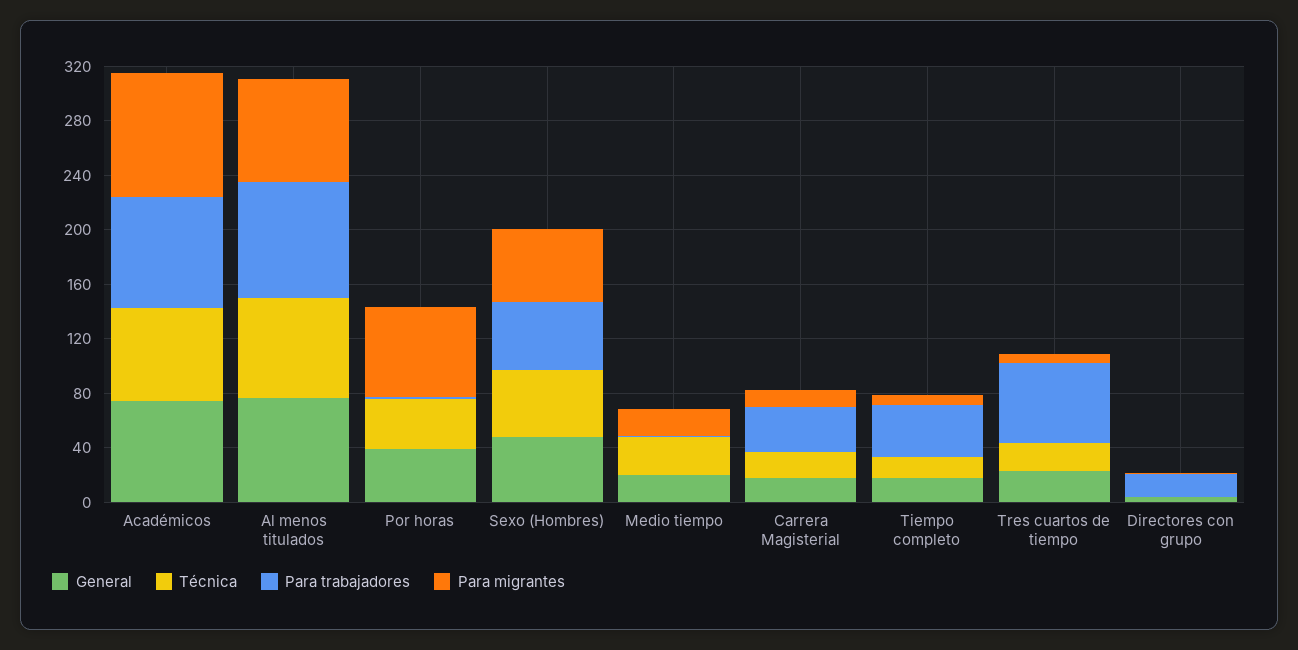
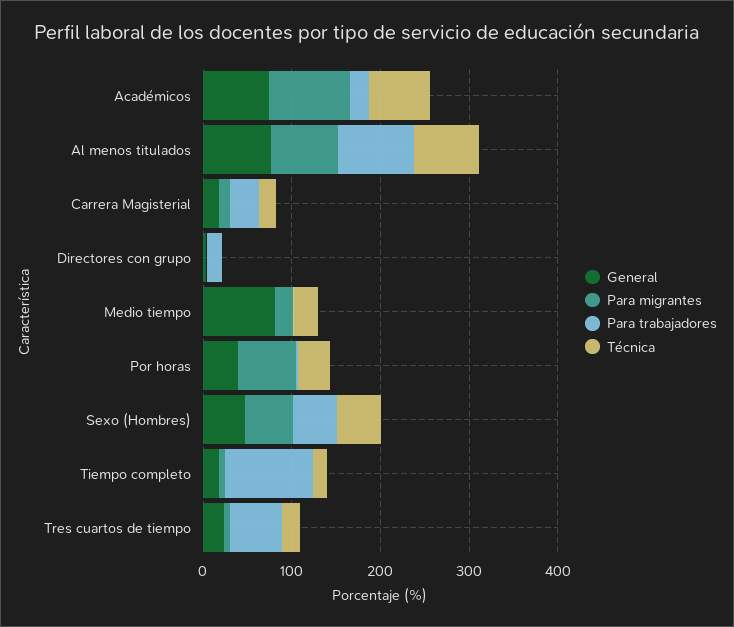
Para trabajadores, Académicos: 80 -> 20
General, Medio tiempo: 20 -> 80
Para trabajadores, Tiempo completo: 40 -> 100

